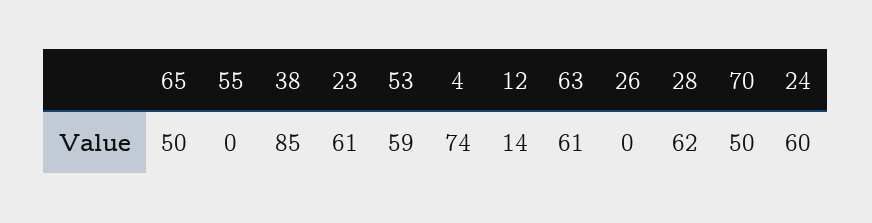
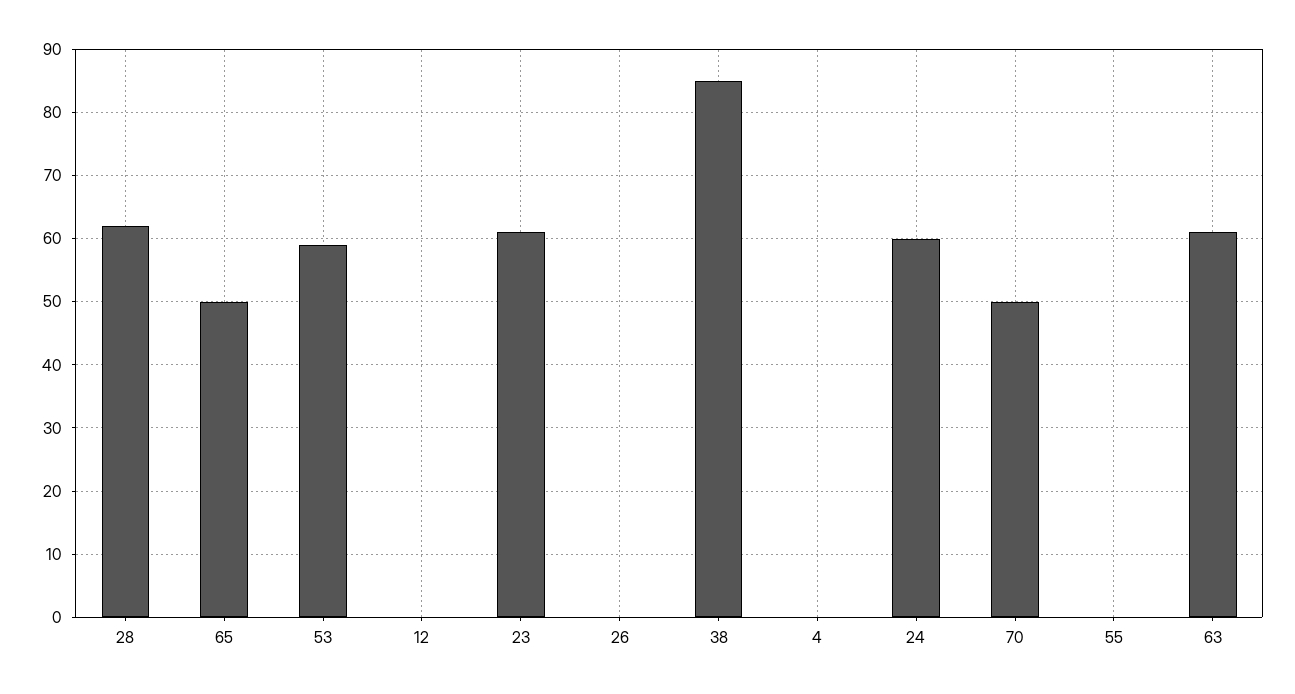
4: 74 -> 0
12: 14 -> 0

